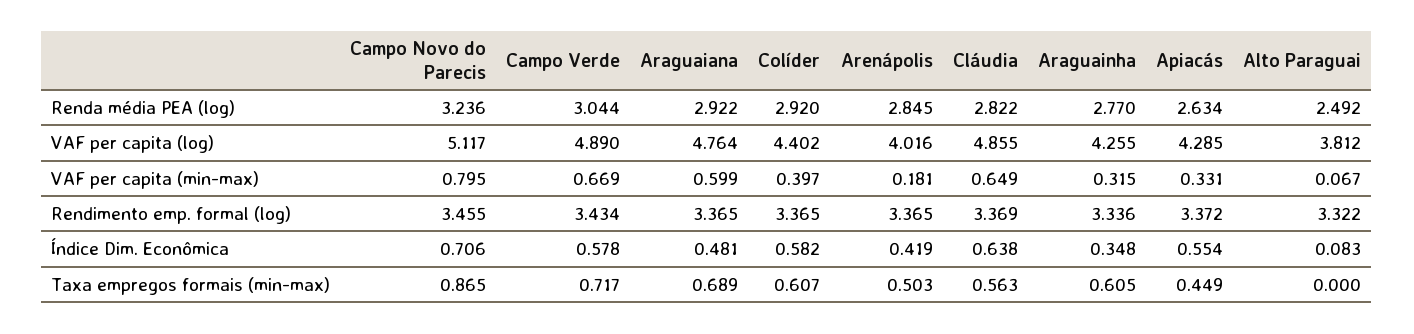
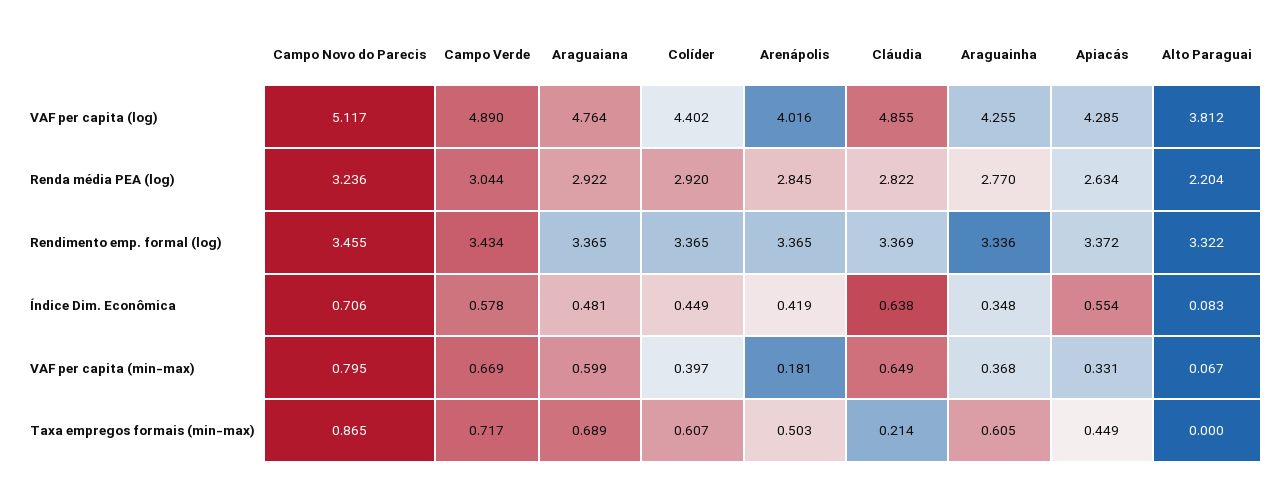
Alto Paraguai, Renda média PEA (log): 2.492 -> 2.204
Araguainha, VAF per capita (min-max): 0.315 -> 0.368
Colíder, Índice Dim. Econômica: 0.582 -> 0.449
Cláudia, Taxa empregos formais (min-max): 0.563 -> 0.214

